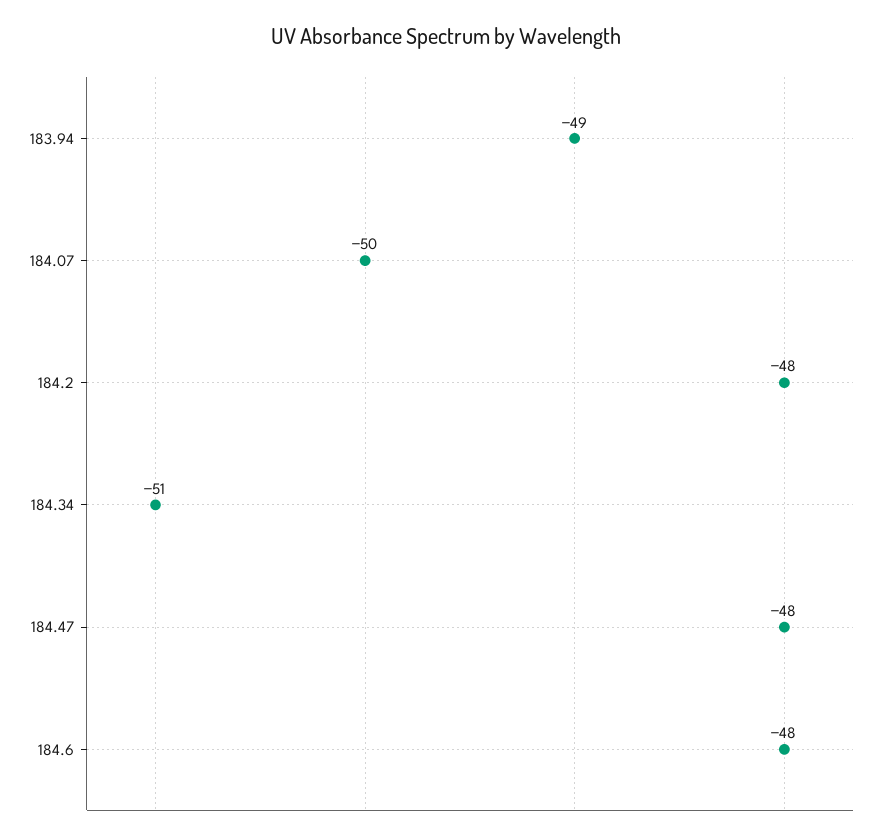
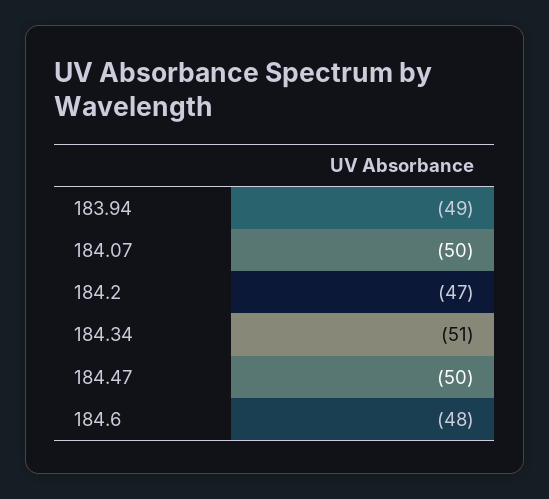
184.2: -48 -> -47
184.47: -48 -> -50

